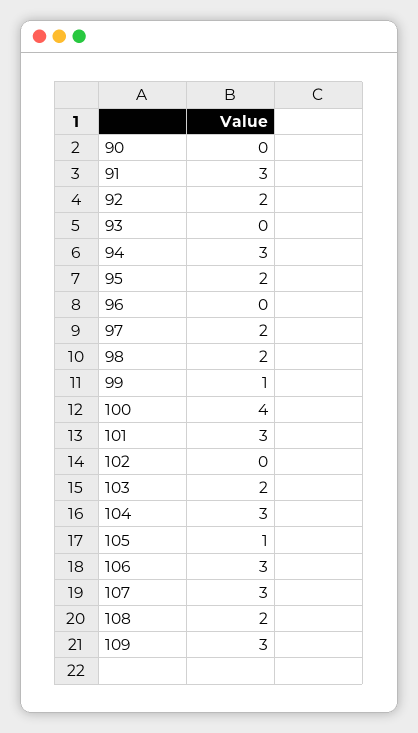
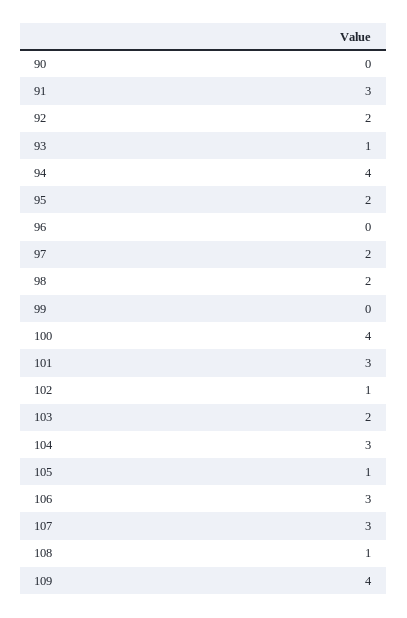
93: 0 -> 1
94: 3 -> 4
99: 1 -> 0
102: 0 -> 1
108: 2 -> 1
109: 3 -> 4

